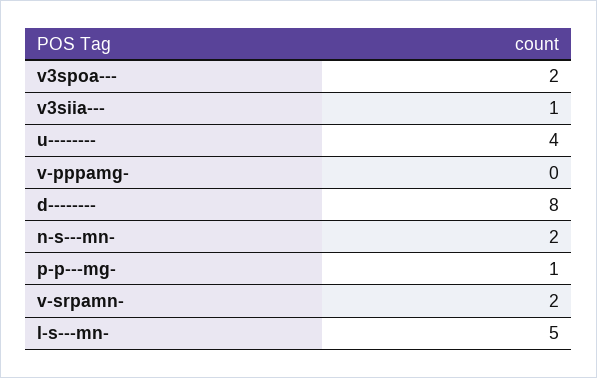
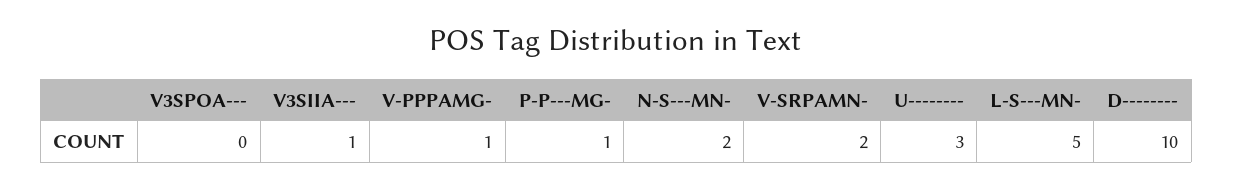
v3spoa---: 2 -> 0
u--------: 4 -> 3
v-pppamg-: 0 -> 1
d--------: 8 -> 10

